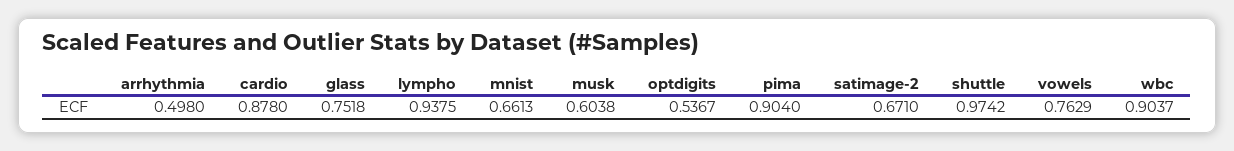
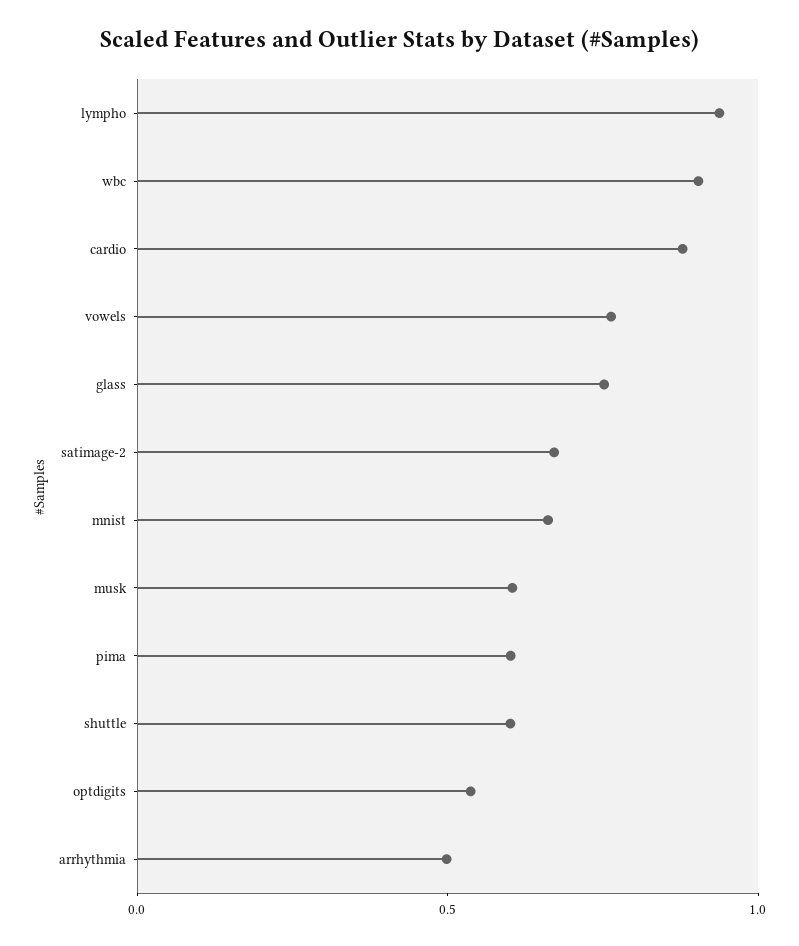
pima: 0.904 -> 0.6
shuttle: 0.9742 -> 0.6

